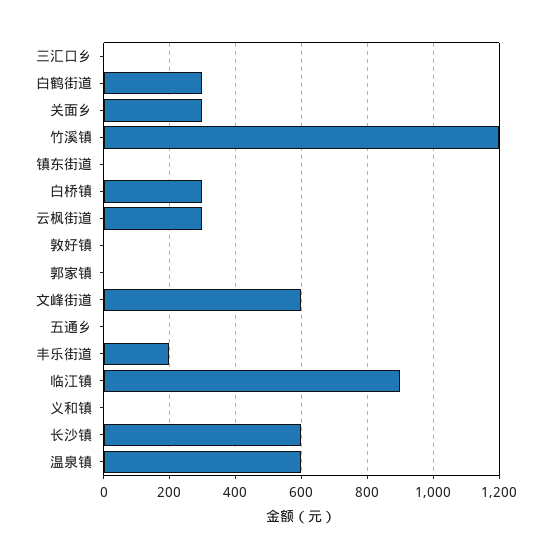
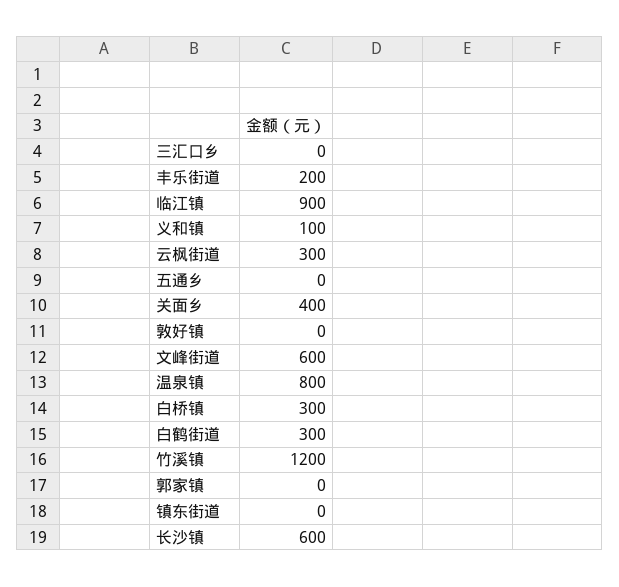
关面乡: 300 -> 400
义和镇: 0 -> 100
温泉镇: 600 -> 800

